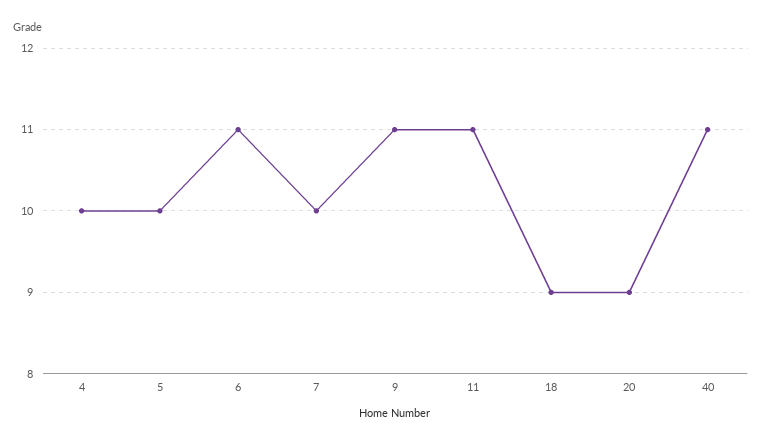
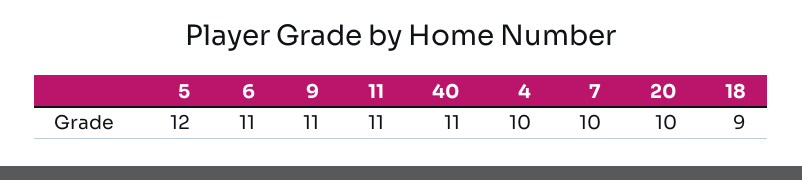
5: 10 -> 12
20: 9 -> 10

